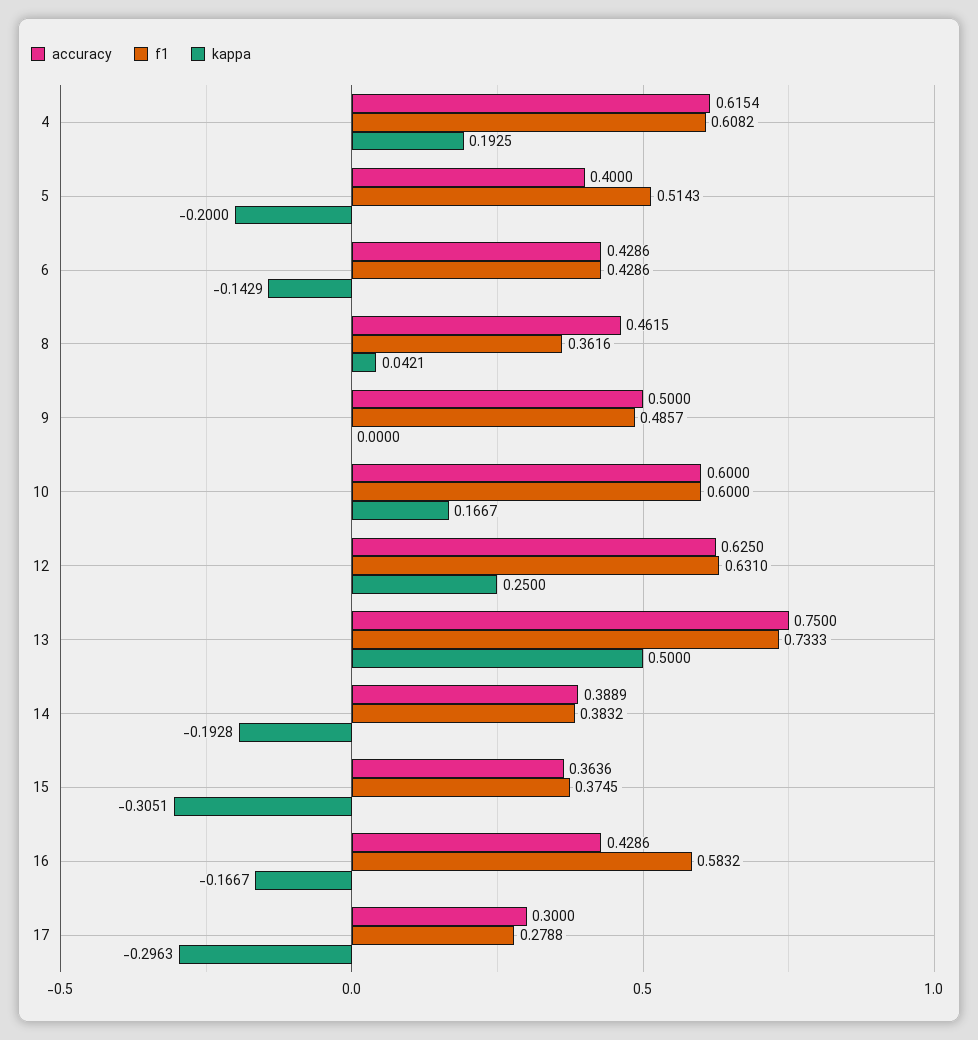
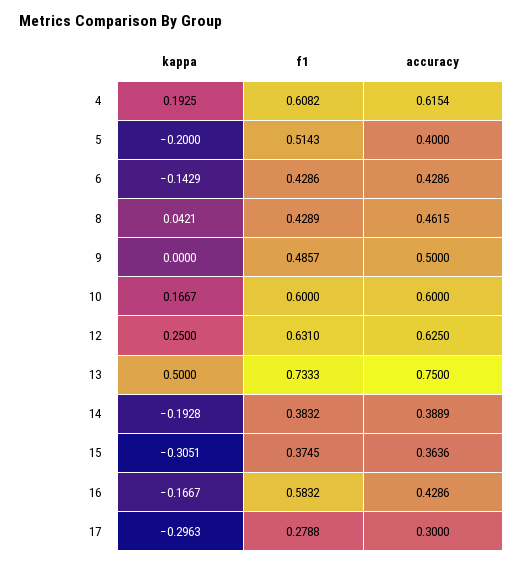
f1, 8: 0.3616 -> 0.4289

